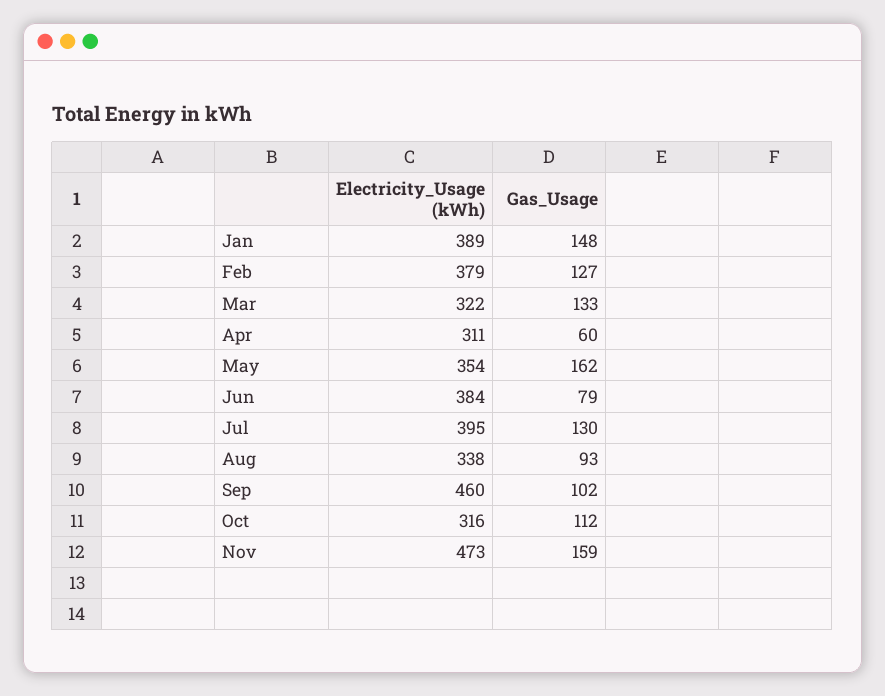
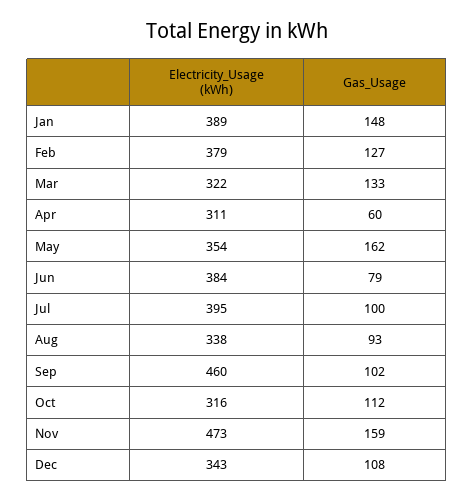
Gas_Usage, Jul: 130 -> 100
Electricity_Usage (kWh), Dec: none -> 343
Gas_Usage, Dec: none -> 108

